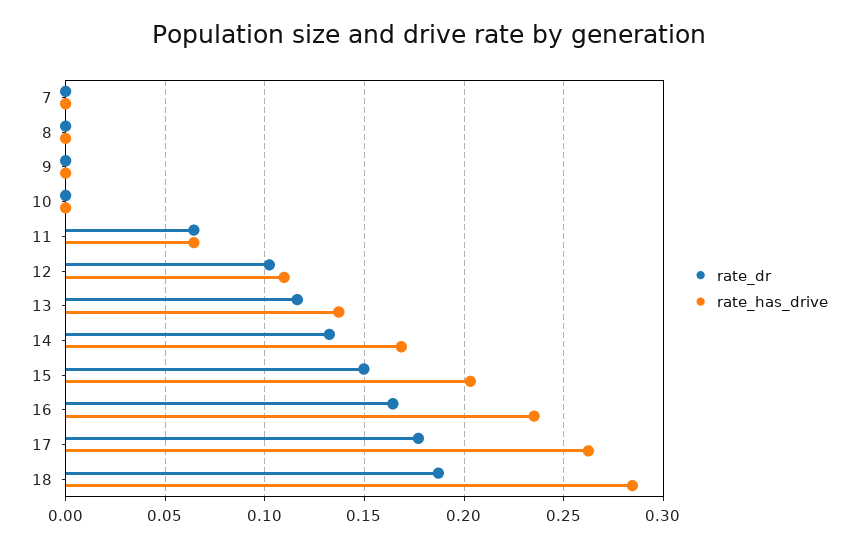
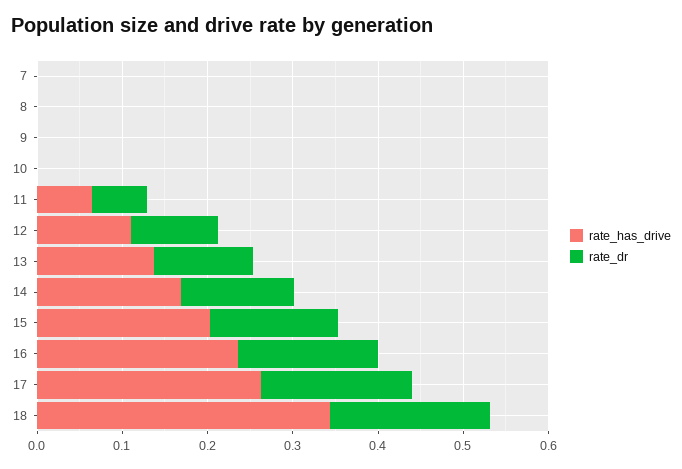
rate_has_drive, 18: 0.285 -> 0.34

